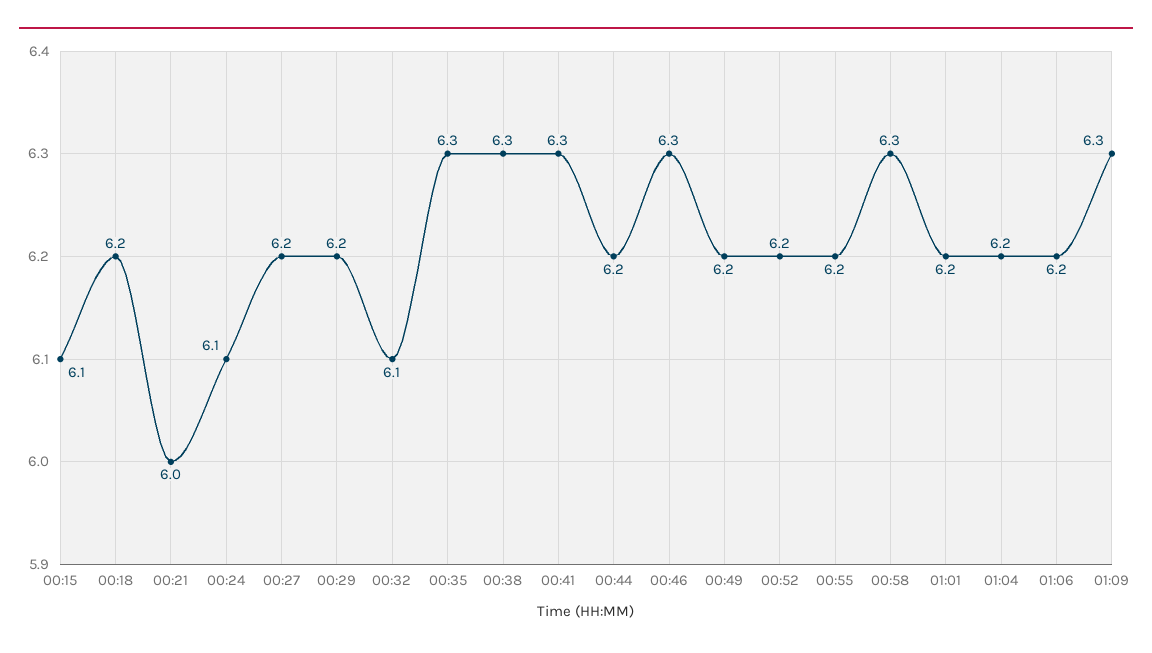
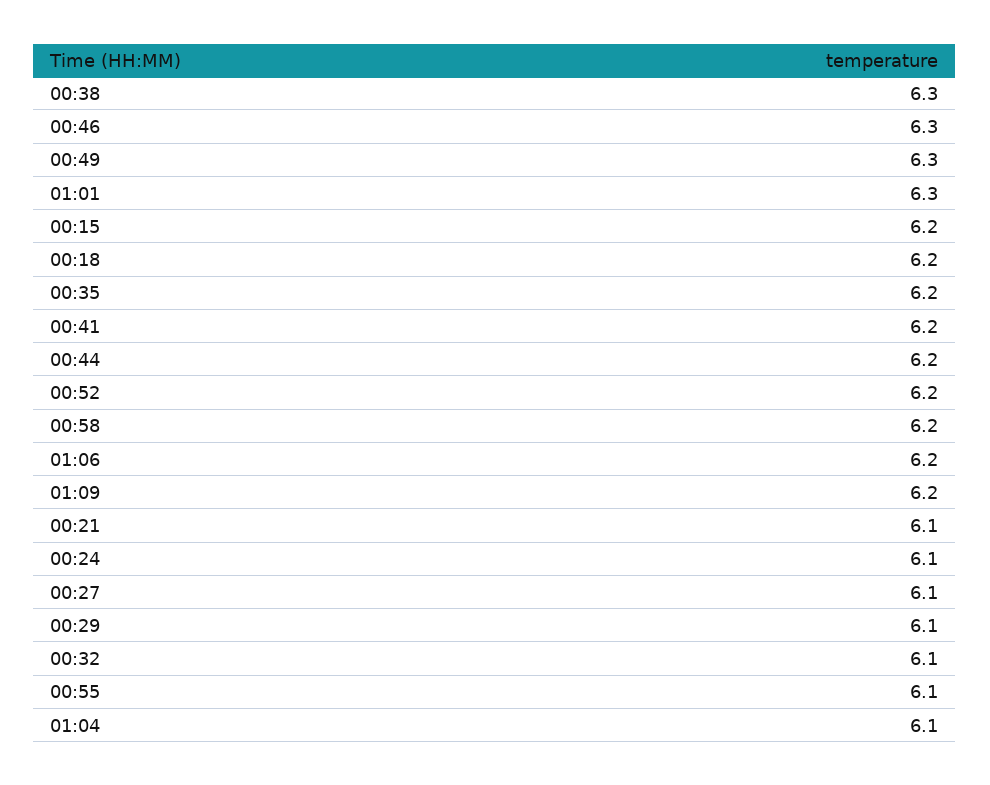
00:15: 6.1 -> 6.2
00:21: 6 -> 6.1
00:27: 6.2 -> 6.1
00:29: 6.2 -> 6.1
00:35: 6.3 -> 6.2
00:41: 6.3 -> 6.2
00:49: 6.2 -> 6.3
00:55: 6.2 -> 6.1
00:58: 6.3 -> 6.2
01:01: 6.2 -> 6.3
01:04: 6.2 -> 6.1
01:09: 6.3 -> 6.2

